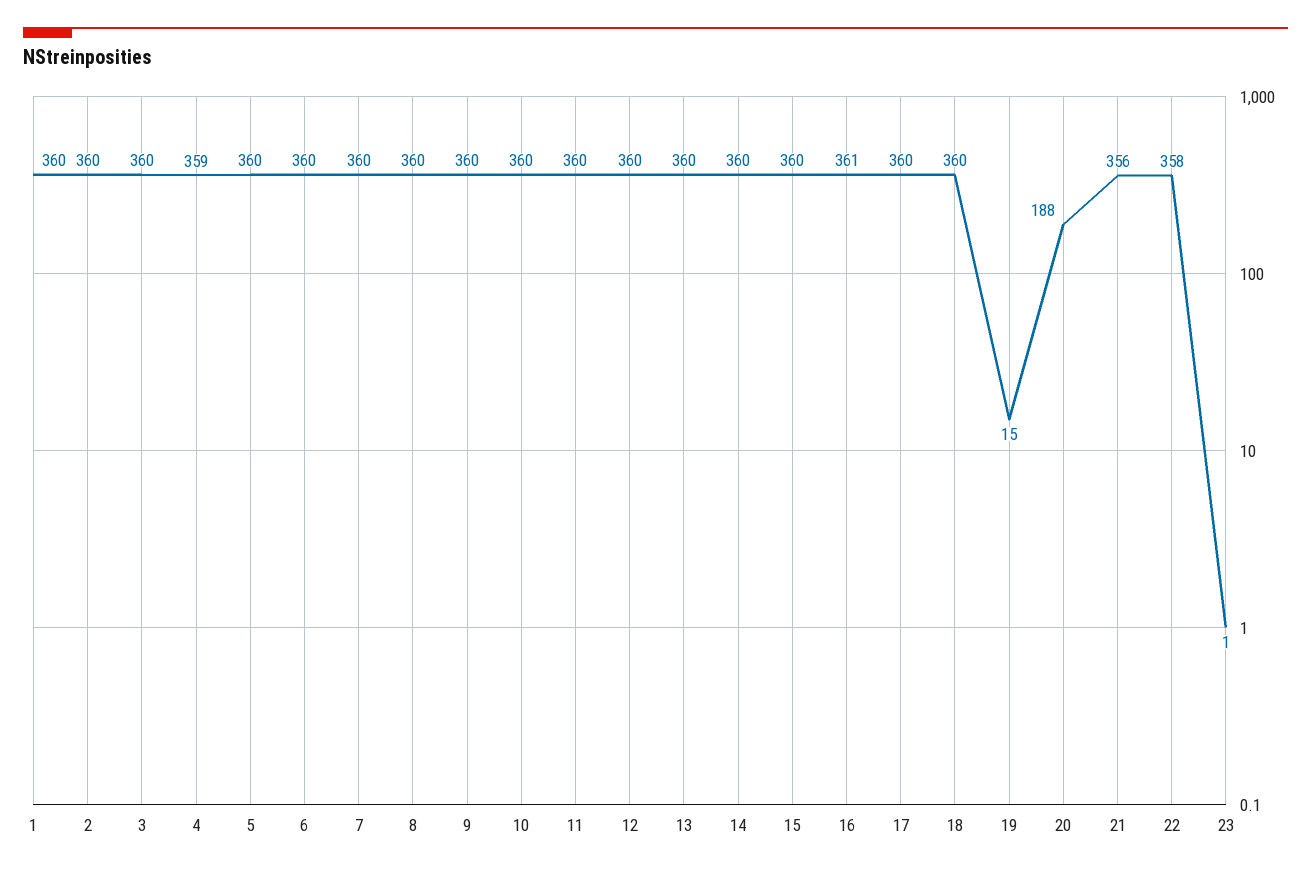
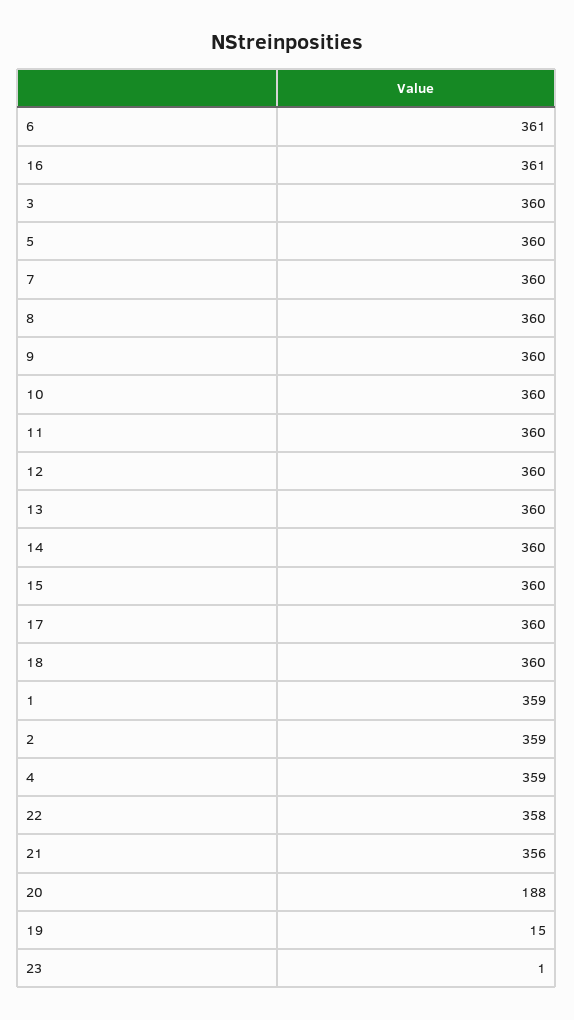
1: 360 -> 359
2: 360 -> 359
6: 360 -> 361

